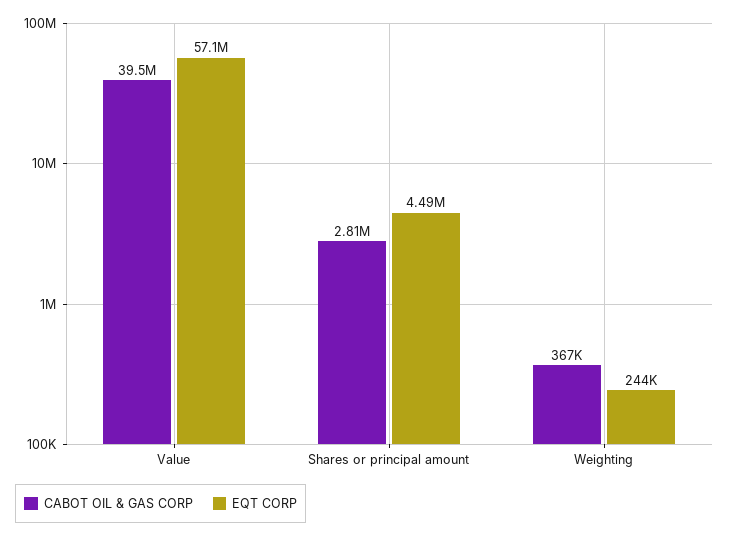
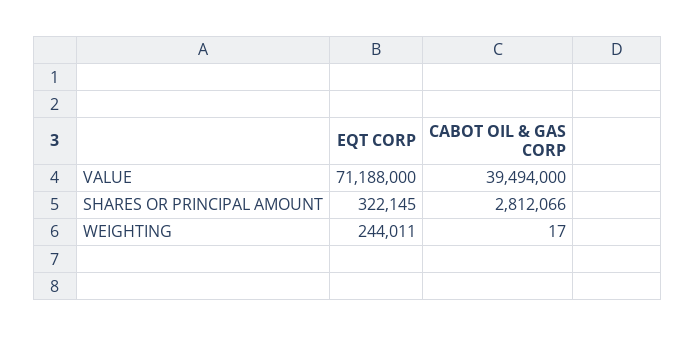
EQT CORP, Value: 57100000 -> 71188000
EQT CORP, Shares or principal amount: 4490000 -> 322145
CABOT OIL & GAS CORP, Weighting: 367000 -> 17

